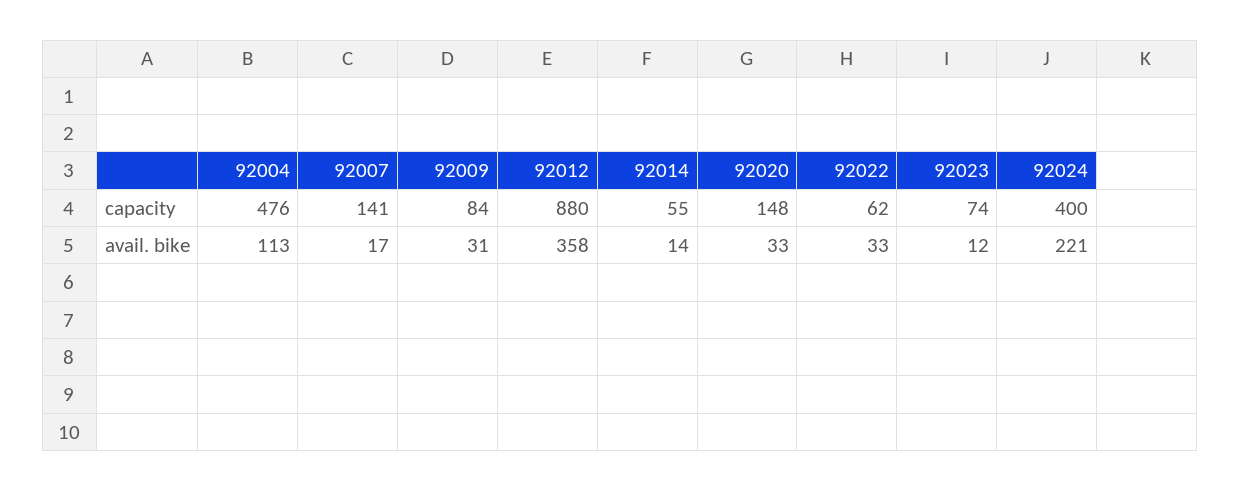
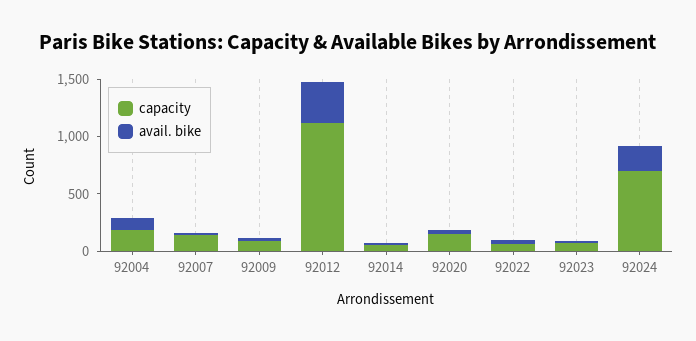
capacity, 92004: 476 -> 200
capacity, 92012: 880 -> 1100
capacity, 92024: 400 -> 700

